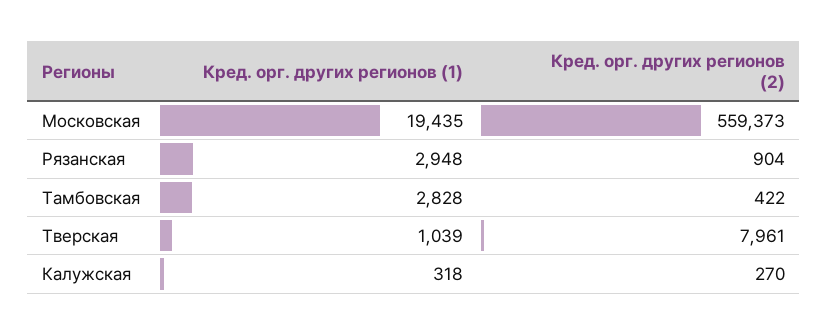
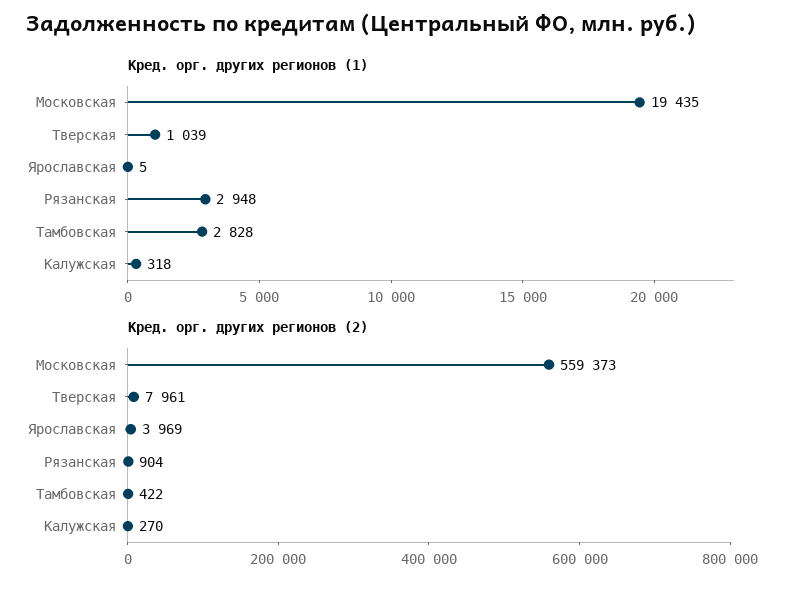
Кред. орг. других регионов (1), Ярославская: none -> 5
Кред. орг. других регионов (2), Ярославская: none -> 3969

